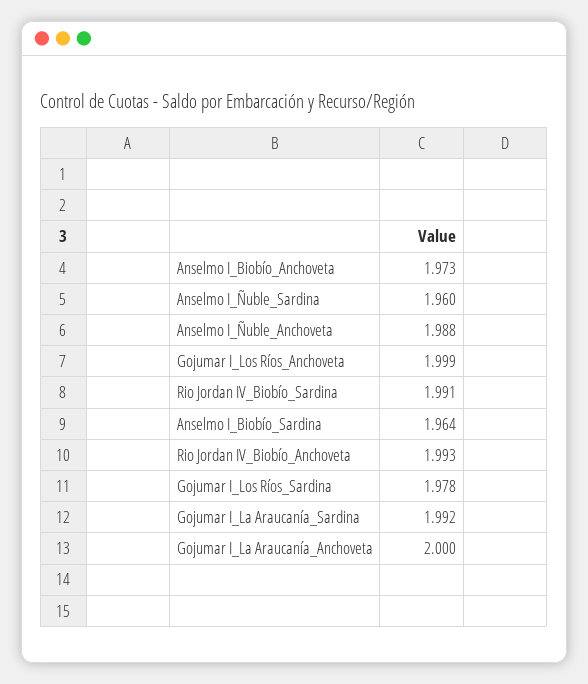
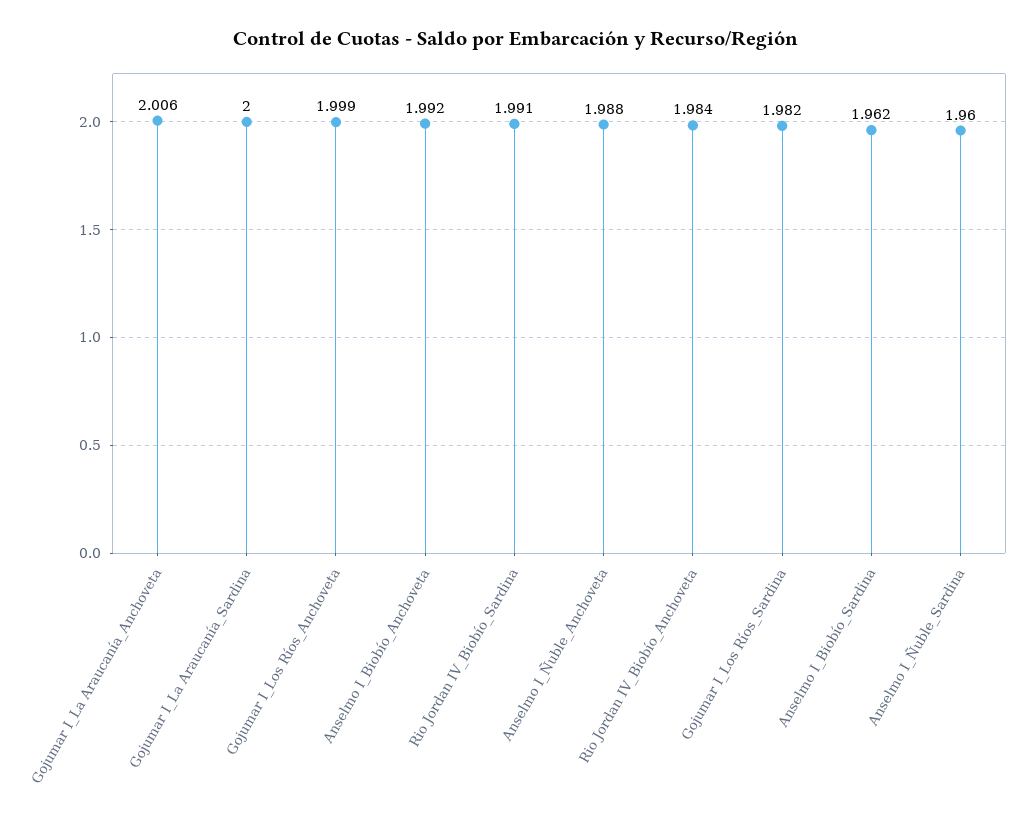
Anselmo I_Biobío_Anchoveta: 1.973 -> 1.992
Anselmo I_Biobío_Sardina: 1.964 -> 1.962
Rio Jordan IV_Biobío_Anchoveta: 1.993 -> 1.984
Gojumar I_Los Ríos_Sardina: 1.978 -> 1.982
Gojumar I_La Araucanía_Sardina: 1.992 -> 2
Gojumar I_La Araucanía_Anchoveta: 2 -> 2.006

